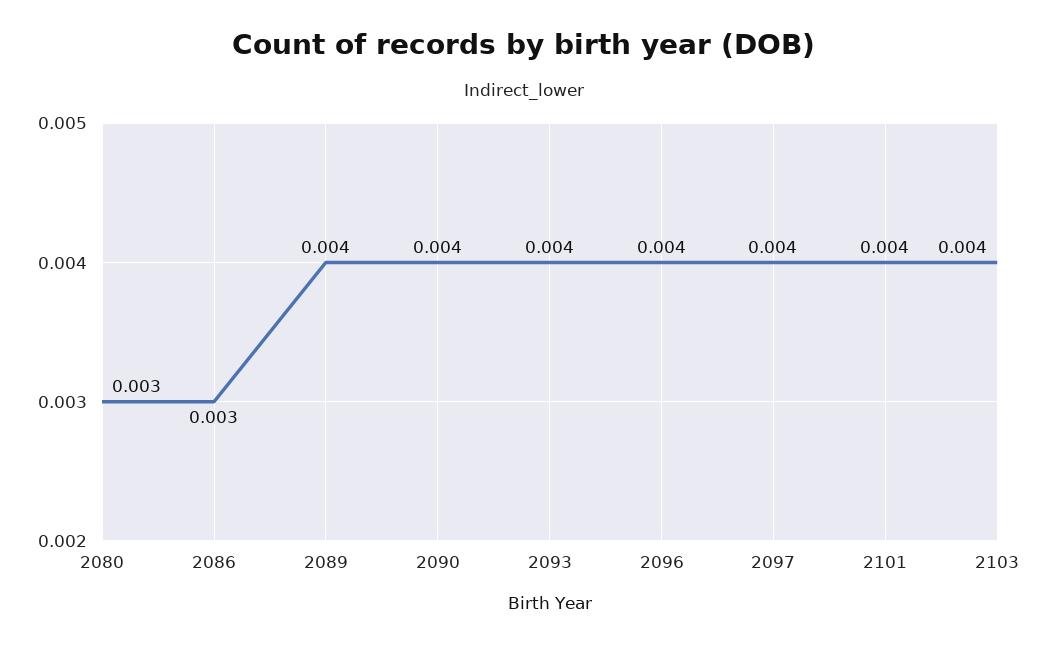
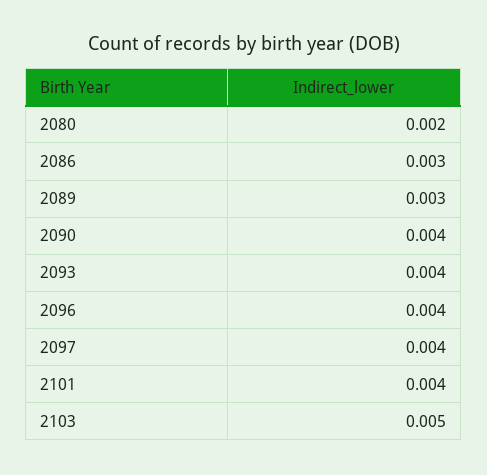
2080: 0.003 -> 0.002
2089: 0.004 -> 0.003
2103: 0.004 -> 0.005

